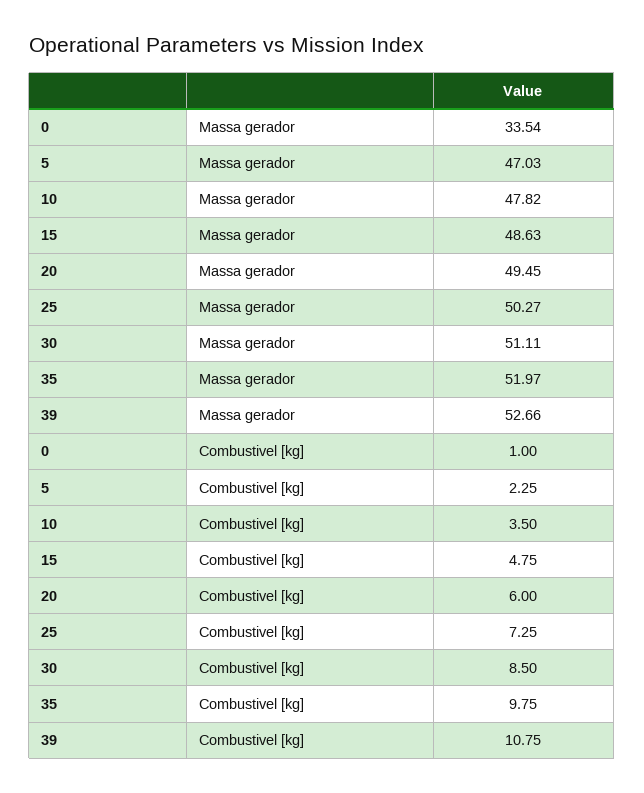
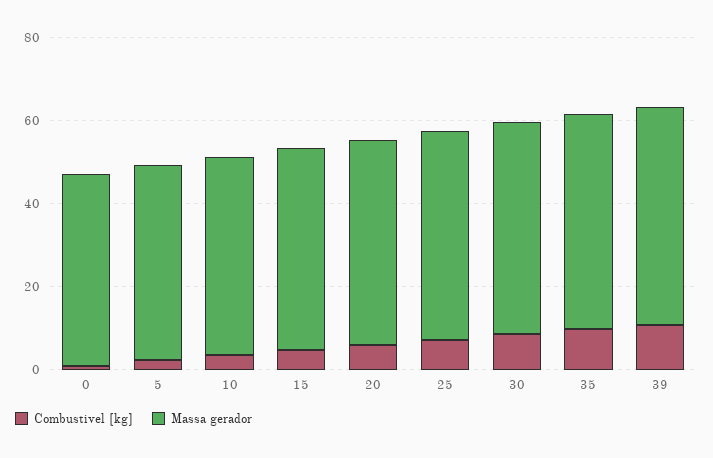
Massa gerador, 0: 33.54 -> 45

